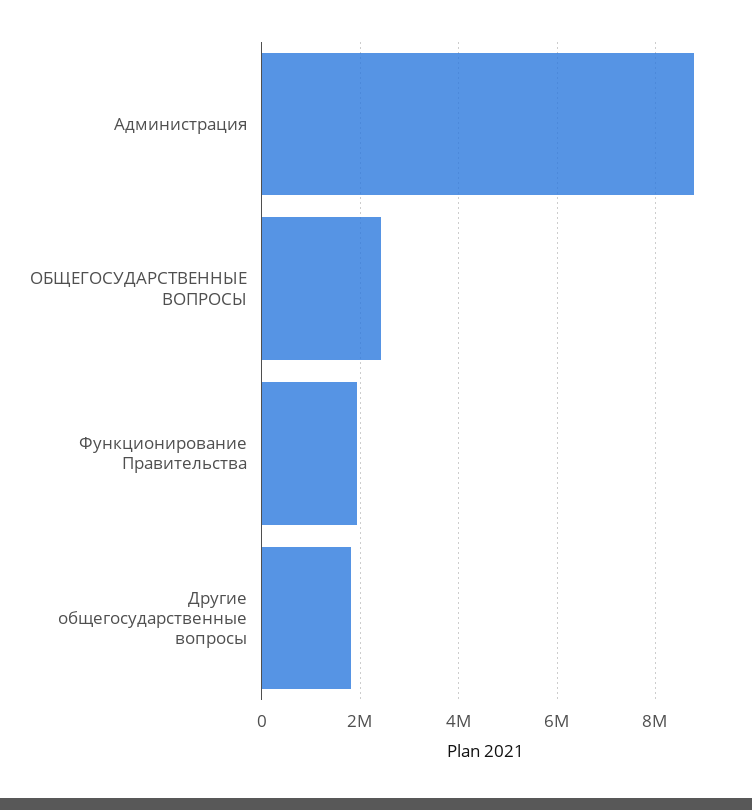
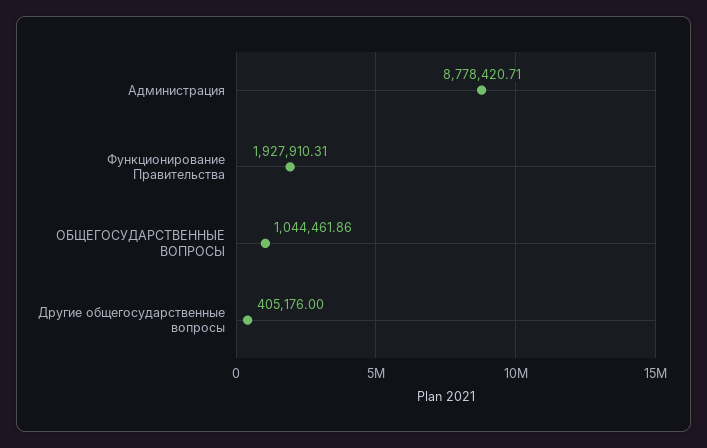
ОБЩЕГОСУДАРСТВЕННЫЕ ВОПРОСЫ: 2400000 -> 1044461.86
Другие общегосударственные вопросы: 1800000 -> 405176

